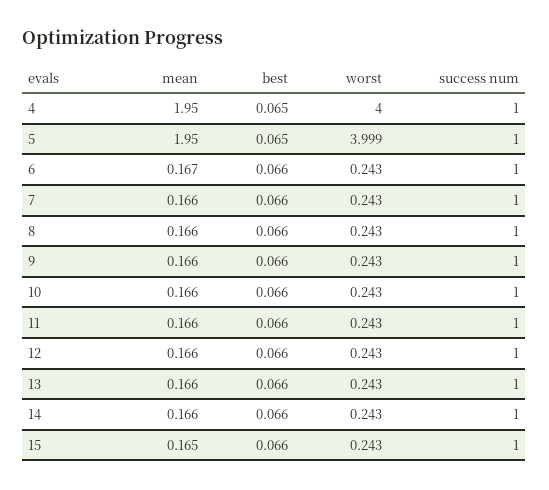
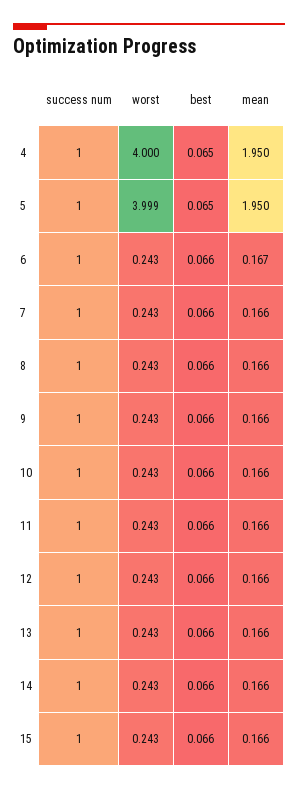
mean, 15: 0.165 -> 0.166

